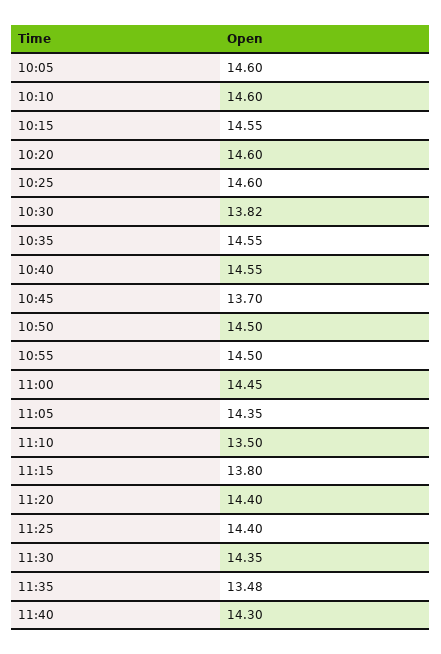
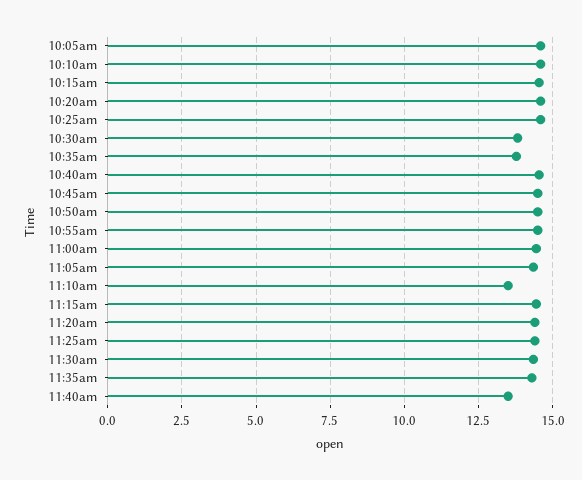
10:35: 14.55 -> 13.75
10:45: 13.7 -> 14.5
11:15: 13.8 -> 14.5
11:35: 13.48 -> 14.25
11:40: 14.3 -> 13.5

